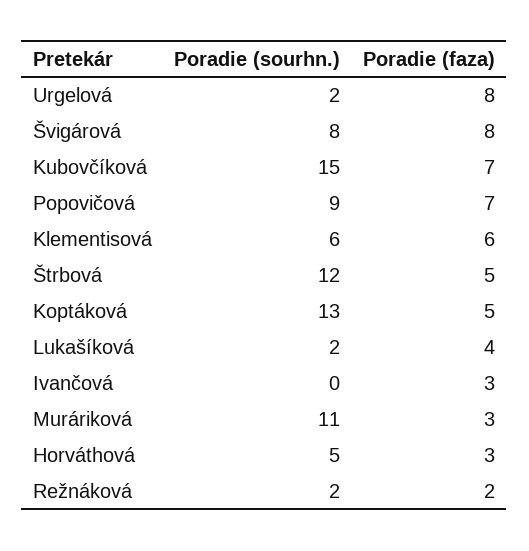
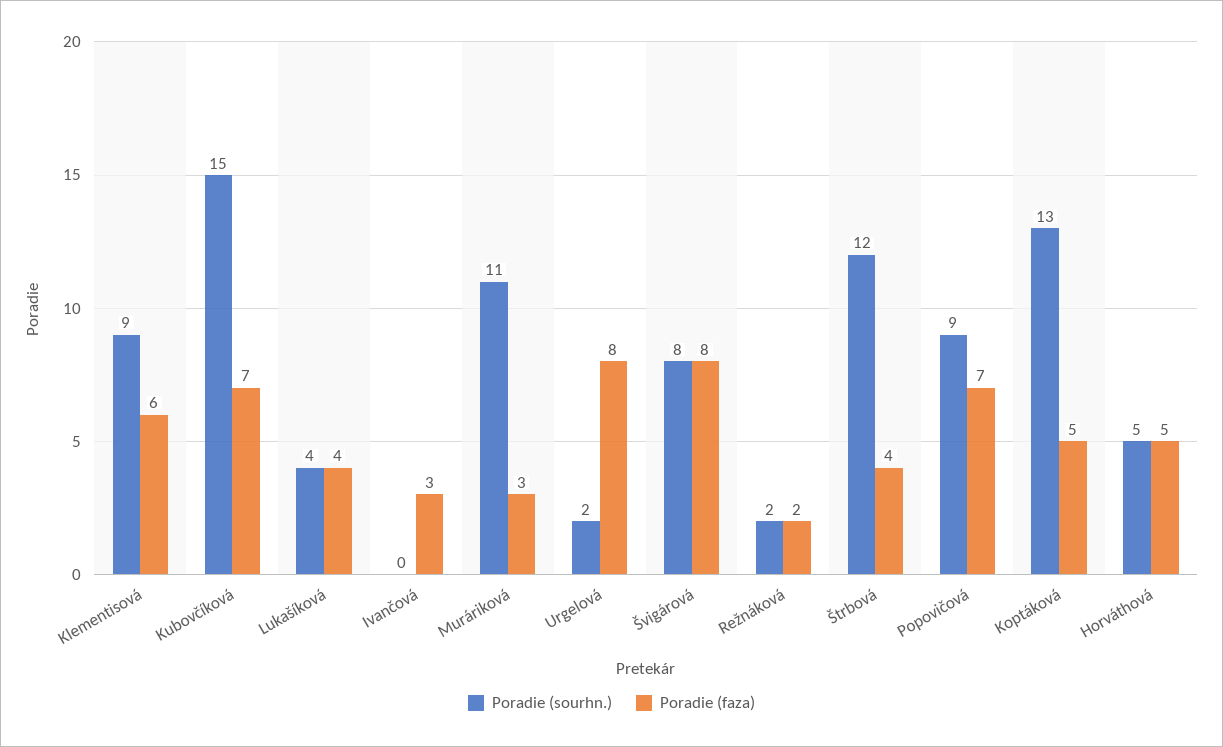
Poradie (sourhn.), Klementisová: 6 -> 9
Poradie (faza), Štrbová: 5 -> 4
Poradie (sourhn.), Lukašíková: 2 -> 4
Poradie (faza), Horváthová: 3 -> 5

